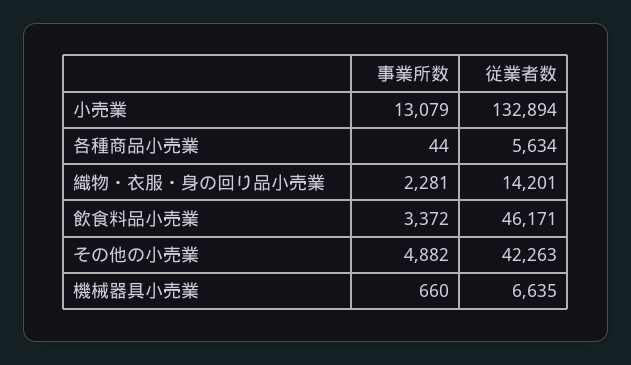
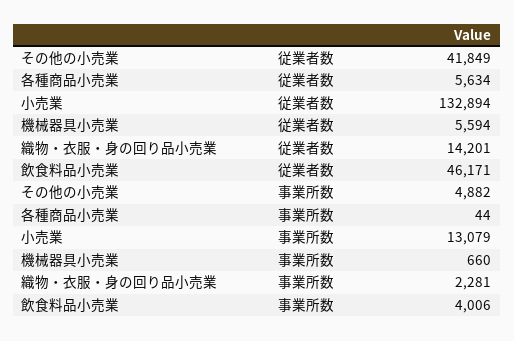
事業所数, 飲食料品小売業: 3372 -> 4006
従業者数, その他の小売業: 42263 -> 41849
従業者数, 機械器具小売業: 6635 -> 5594

